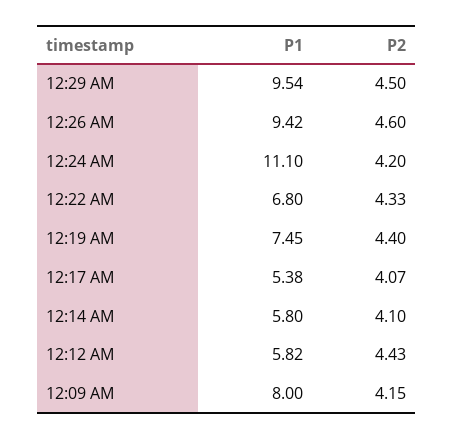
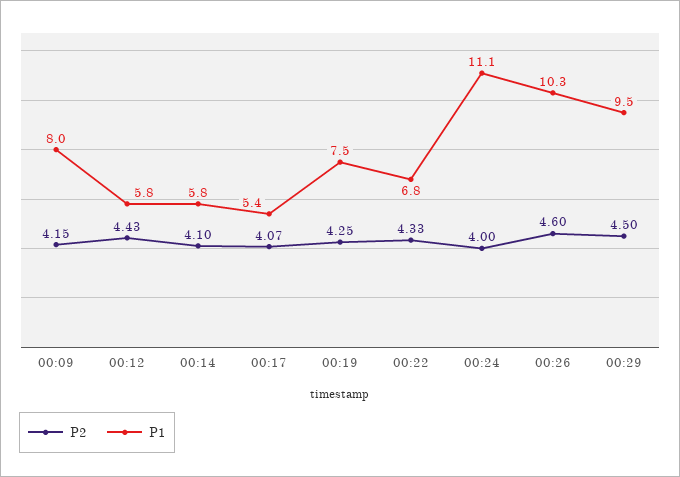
P1, 12:26 AM: 9.42 -> 10.3
P2, 12:24 AM: 4.2 -> 4
P2, 12:19 AM: 4.4 -> 4.25

